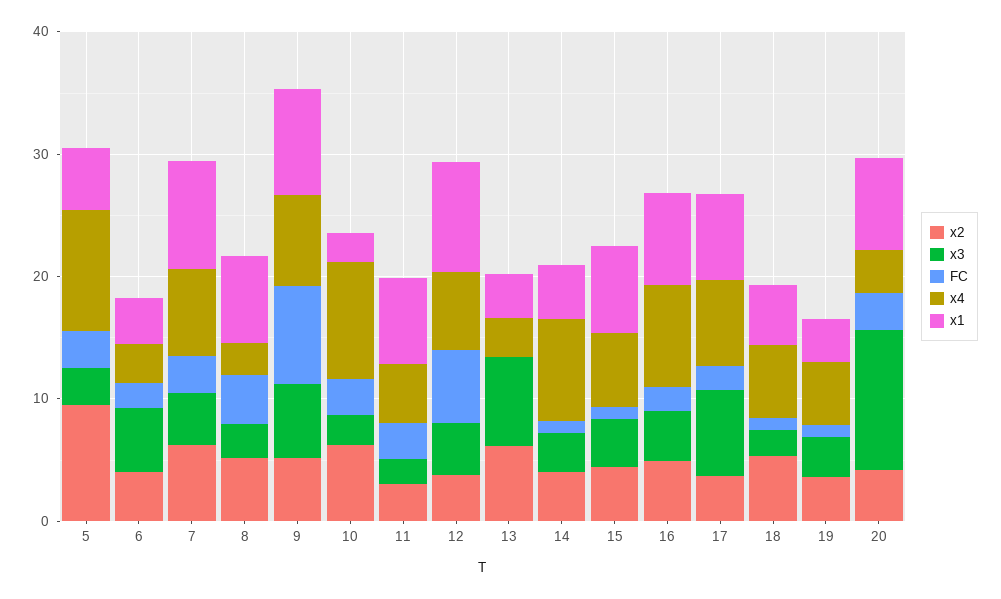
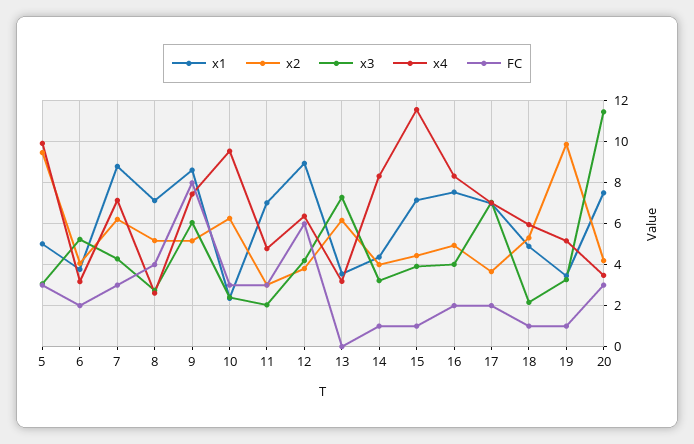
x4, 15: 6 -> 11.5
x2, 19: 4 -> 10

